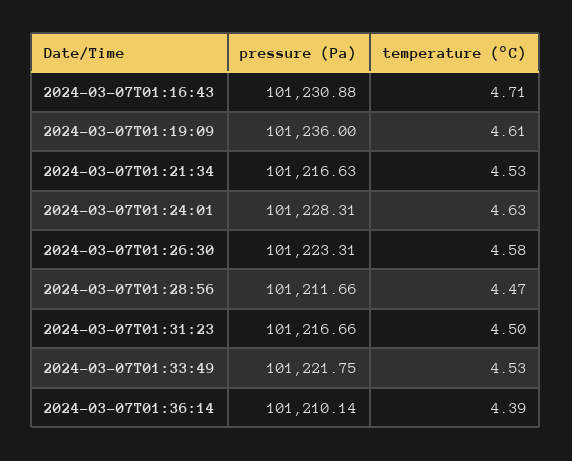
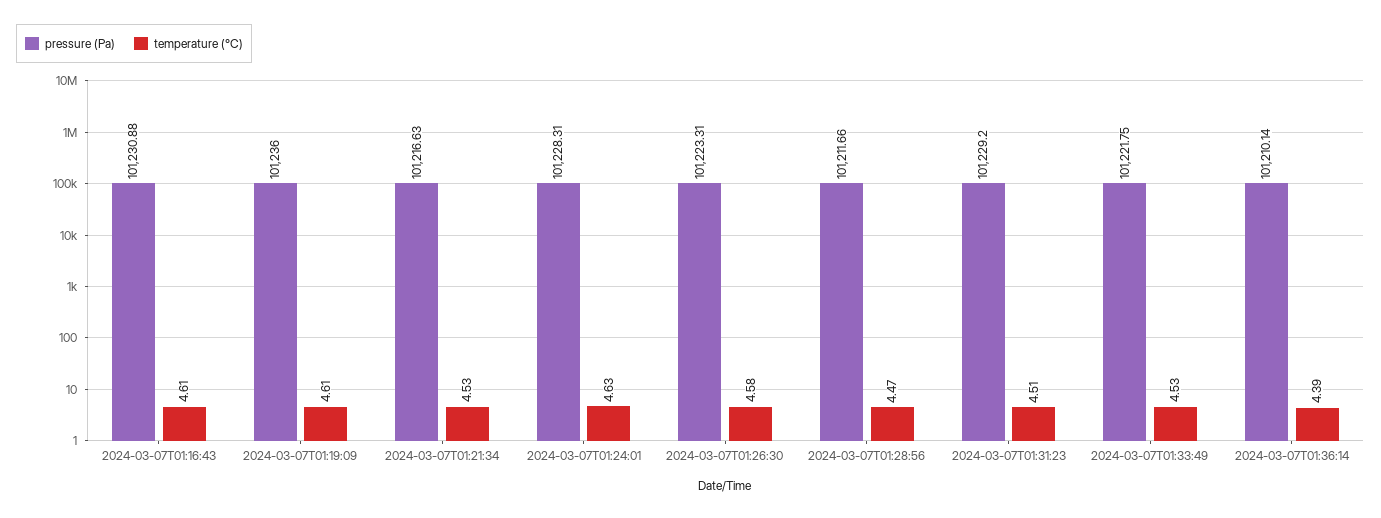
temperature (°C), 2024-03-07T01:16:43: 4.71 -> 4.61
pressure (Pa), 2024-03-07T01:31:23: 101216.66 -> 101229.2
temperature (°C), 2024-03-07T01:31:23: 4.5 -> 4.51

